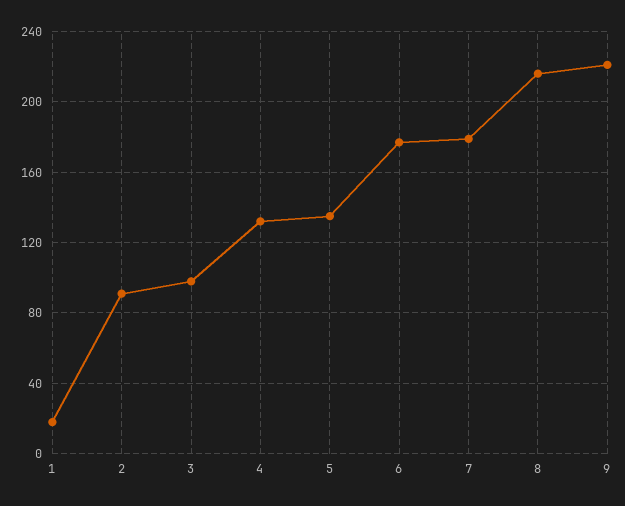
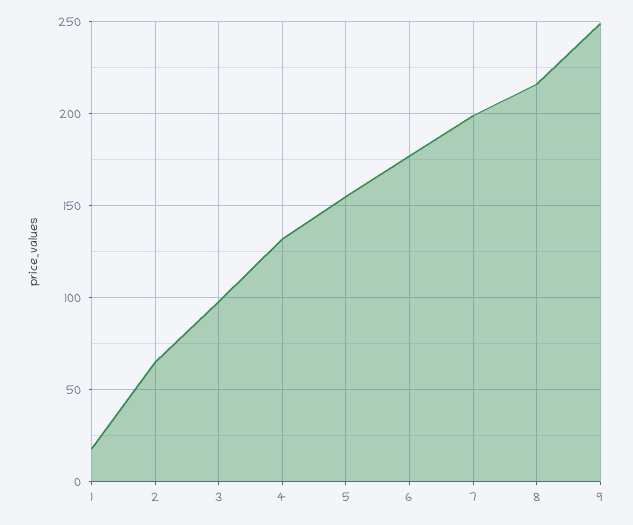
2: 90 -> 65
5: 135 -> 155
7: 180 -> 200
9: 220 -> 250

